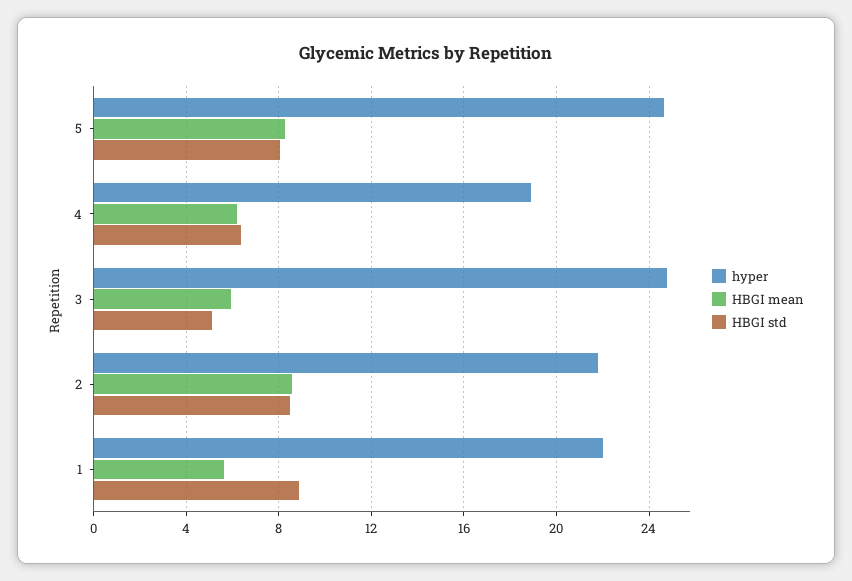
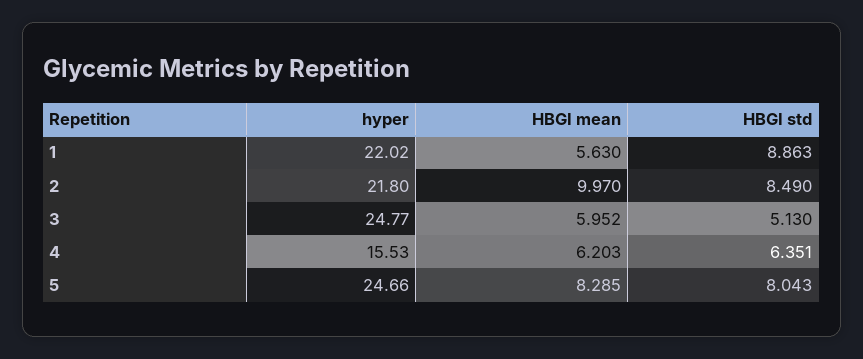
hyper, 4: 19 -> 15.53
HBGI mean, 2: 8.5 -> 9.97

